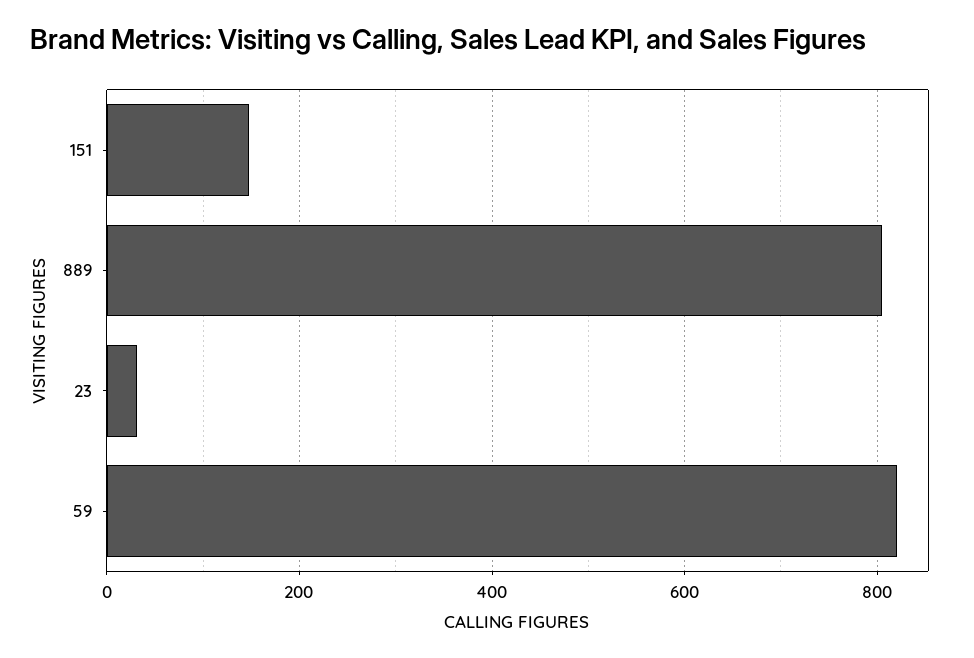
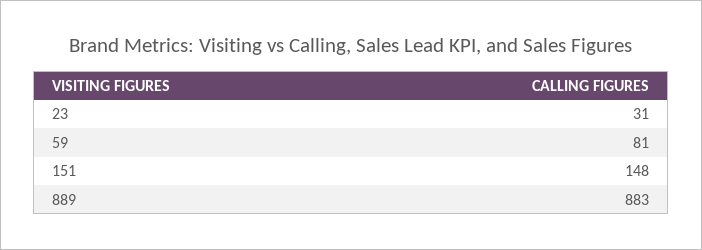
889: 800 -> 883
59: 820 -> 81

